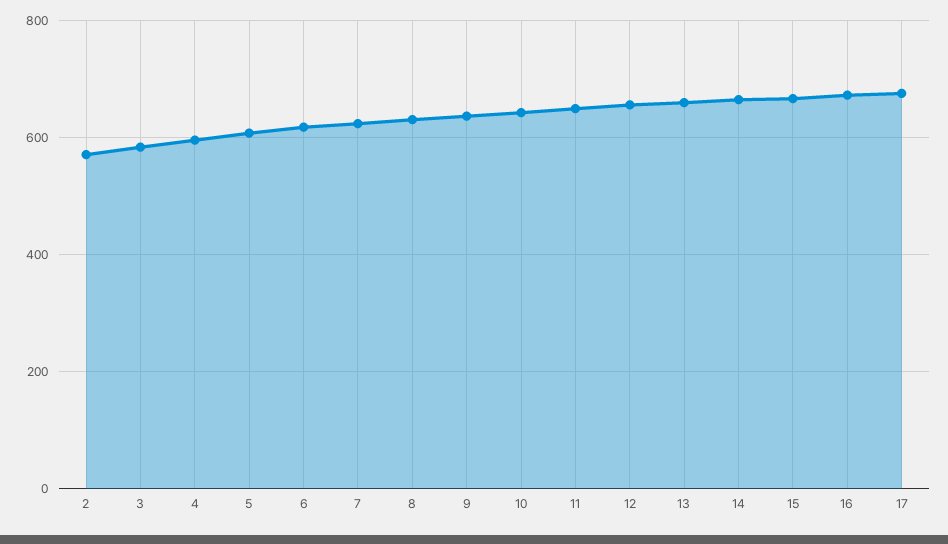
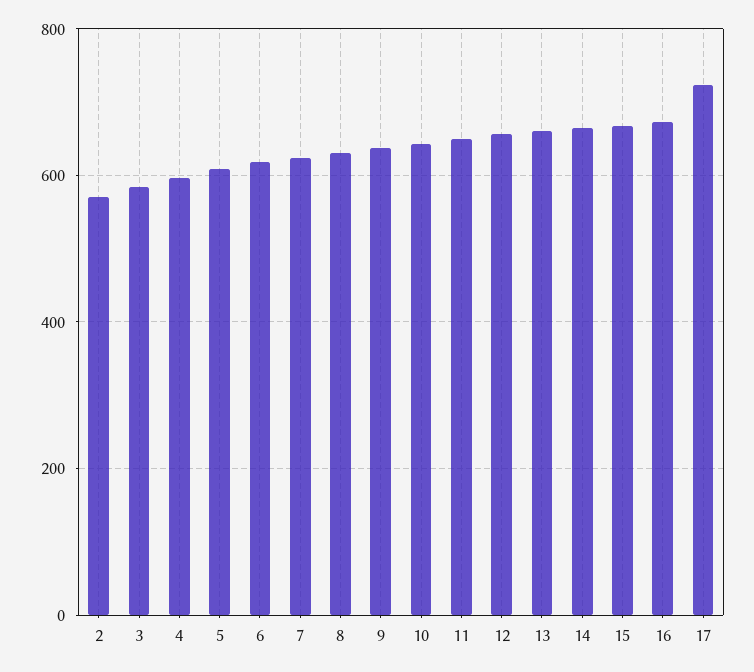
17: 680 -> 720

